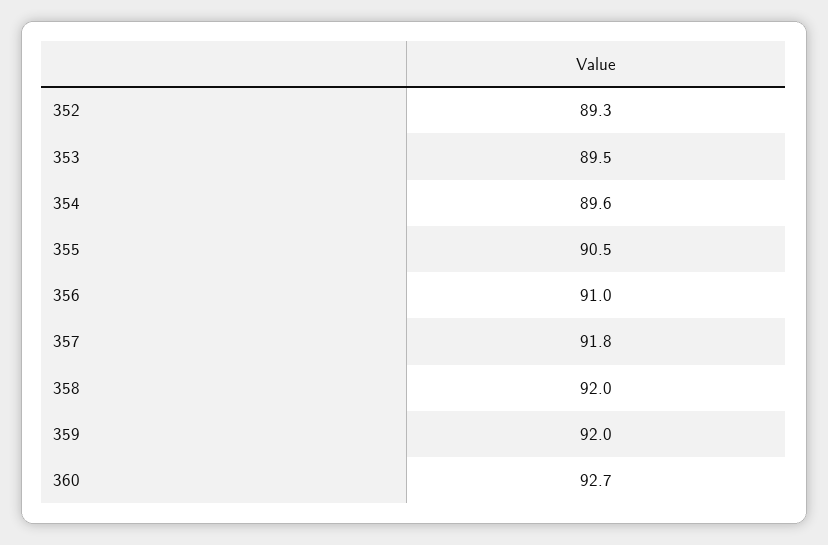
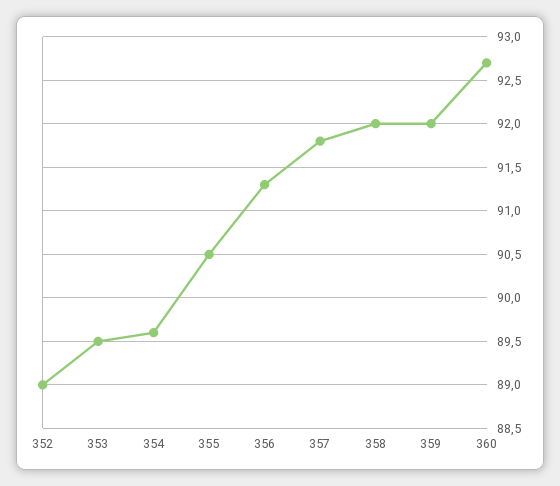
352: 89.3 -> 89
356: 91 -> 91.3

